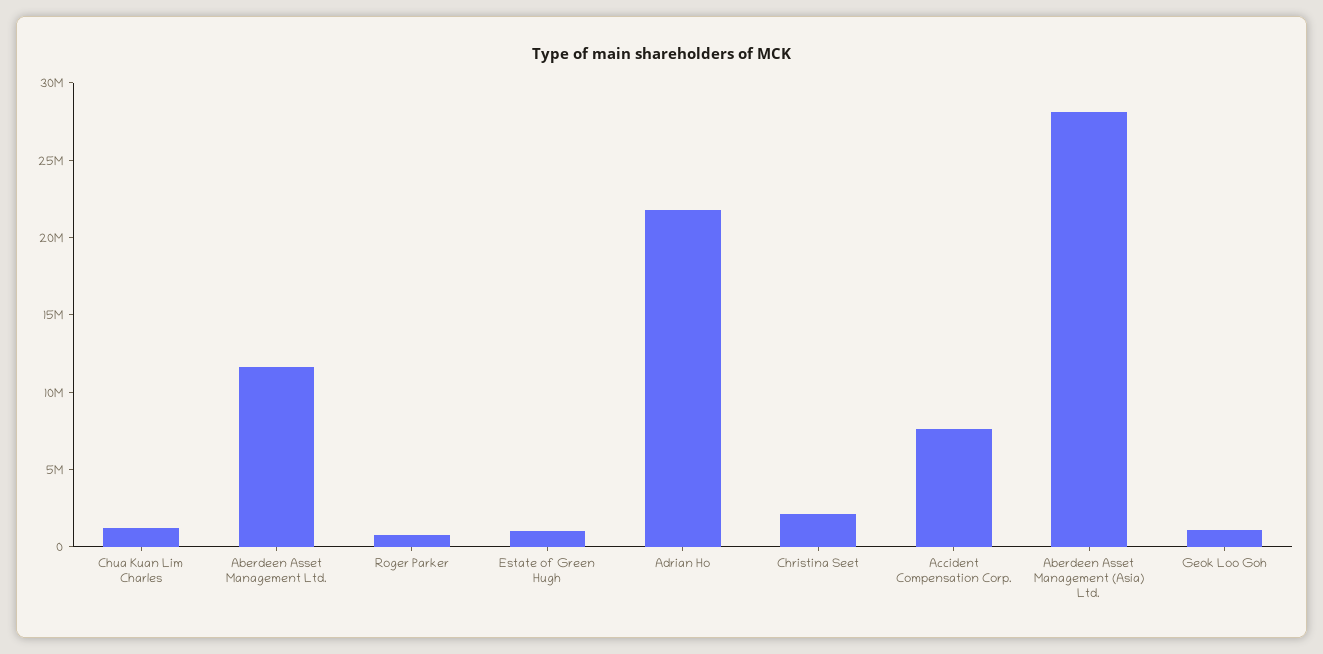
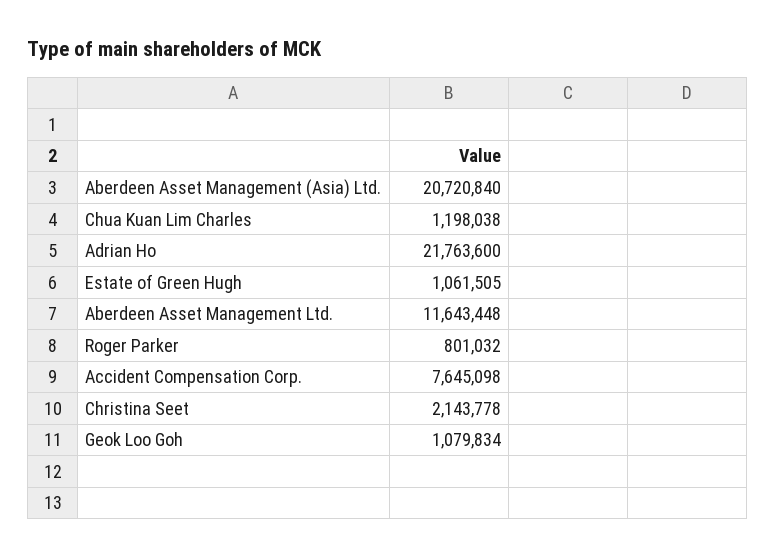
Aberdeen Asset Management (Asia) Ltd.: 28000000 -> 20720840

